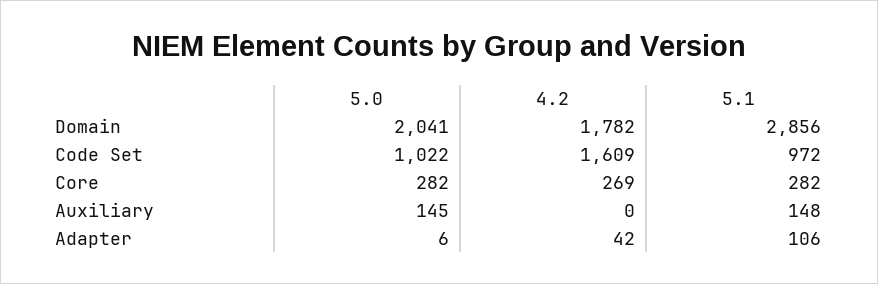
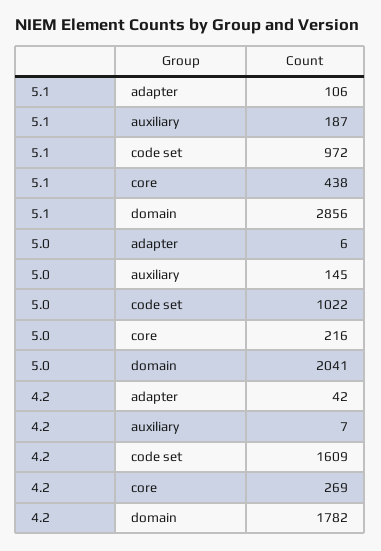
5.0, Core: 282 -> 216
5.1, Core: 282 -> 438
4.2, Auxiliary: 0 -> 7
5.1, Auxiliary: 148 -> 187

